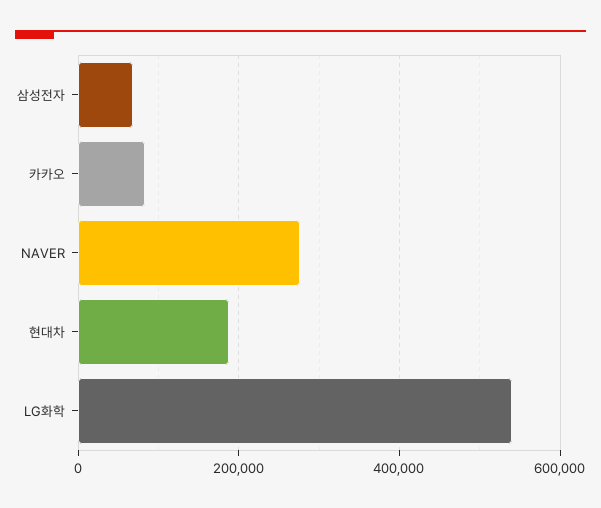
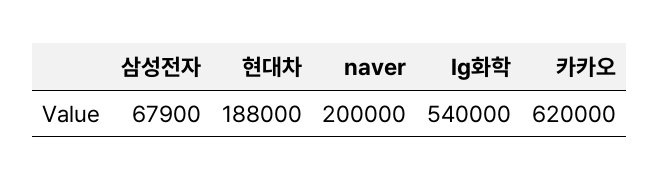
카카오: 80000 -> 620000
NAVER: 280000 -> 200000

